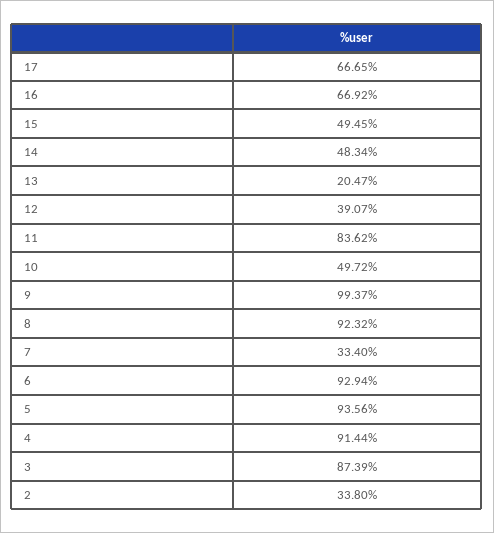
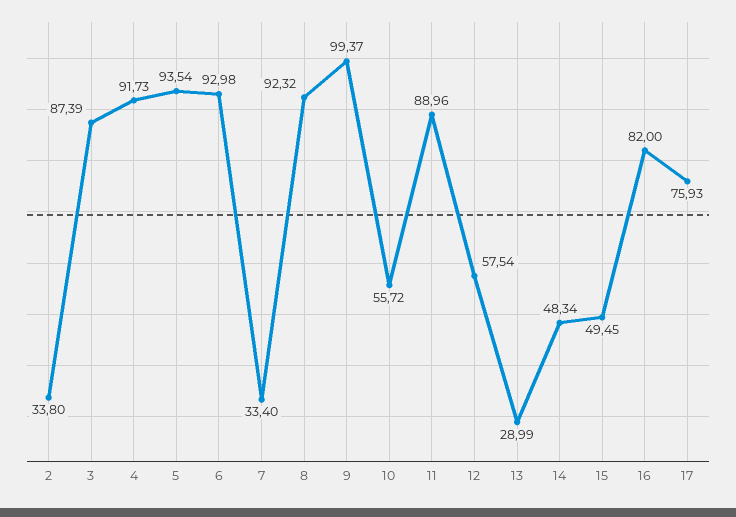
17: 66.65 -> 75.93
16: 66.92 -> 82
13: 20.47 -> 28.99
12: 39.07 -> 57.54
11: 83.62 -> 88.96
10: 49.72 -> 55.72
6: 92.94 -> 92.98
5: 93.56 -> 93.54
4: 91.44 -> 91.73

